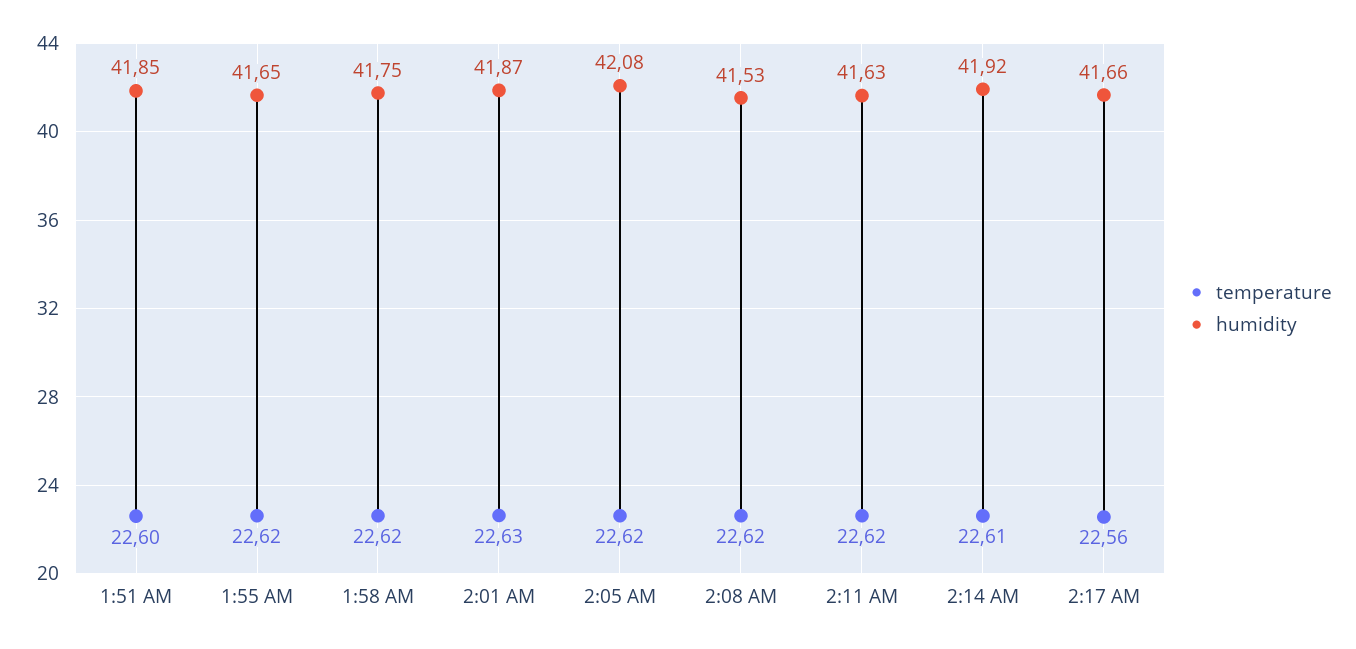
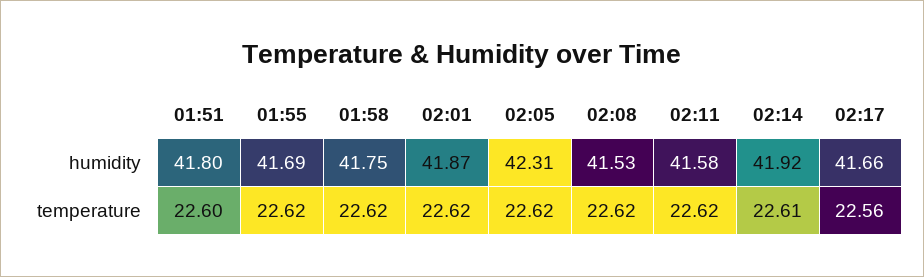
humidity, 1:51 AM: 41.85 -> 41.8
humidity, 1:55 AM: 41.65 -> 41.69
temperature, 2:01 AM: 22.63 -> 22.62
humidity, 2:05 AM: 42.08 -> 42.31
humidity, 2:11 AM: 41.63 -> 41.58

